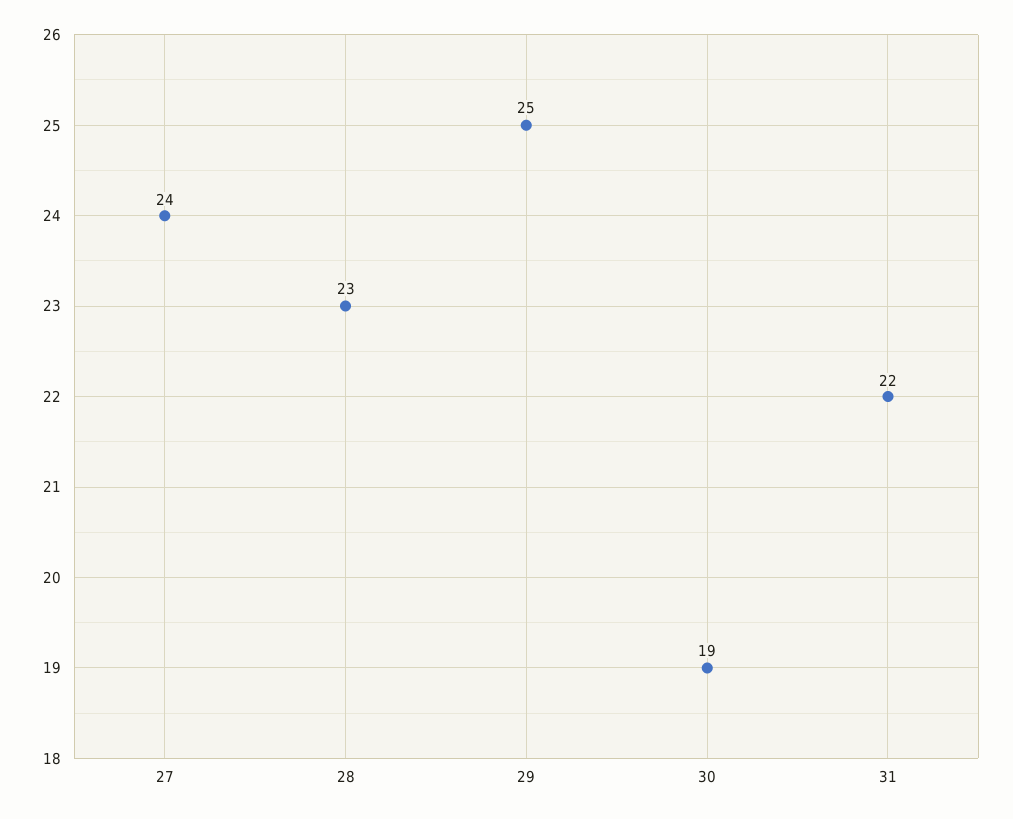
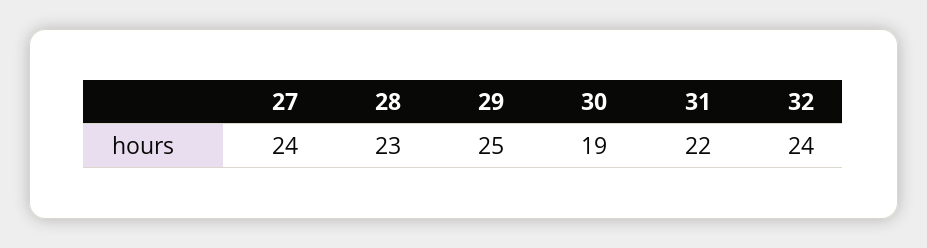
32: none -> 24

